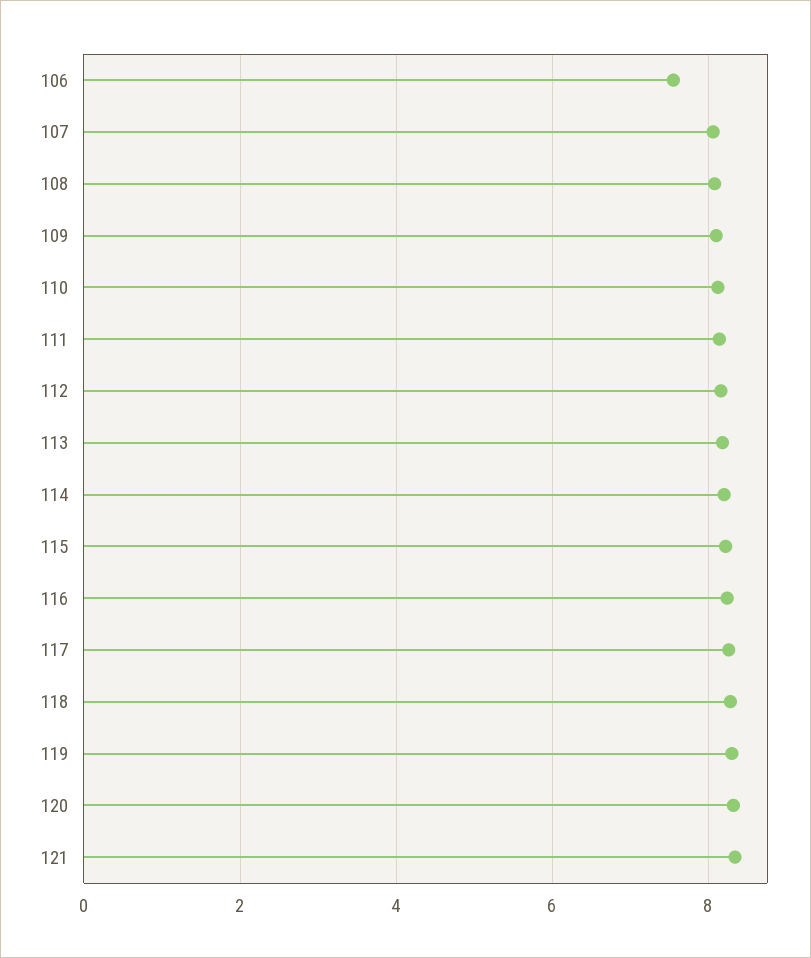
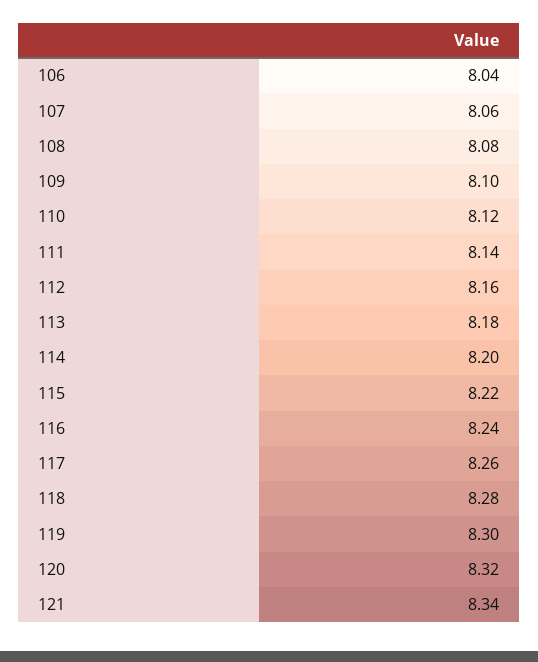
106: 7.6 -> 8.04

